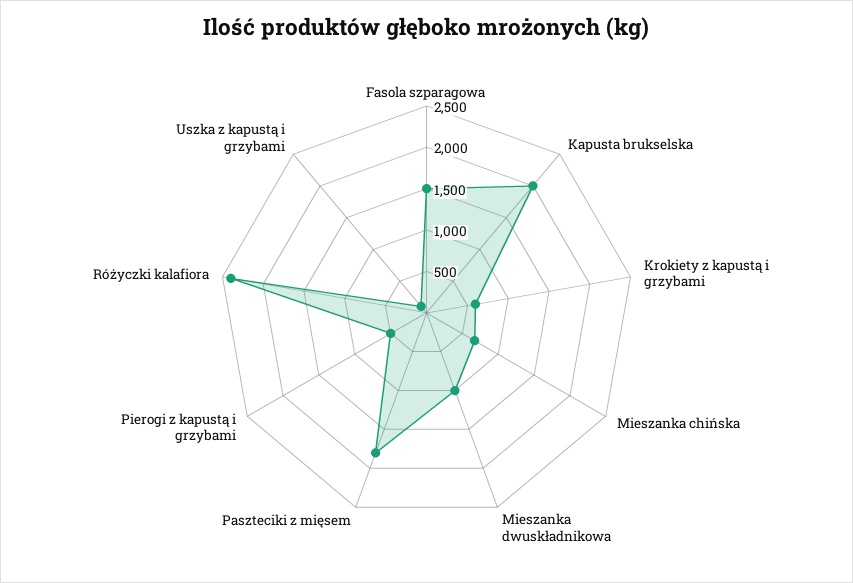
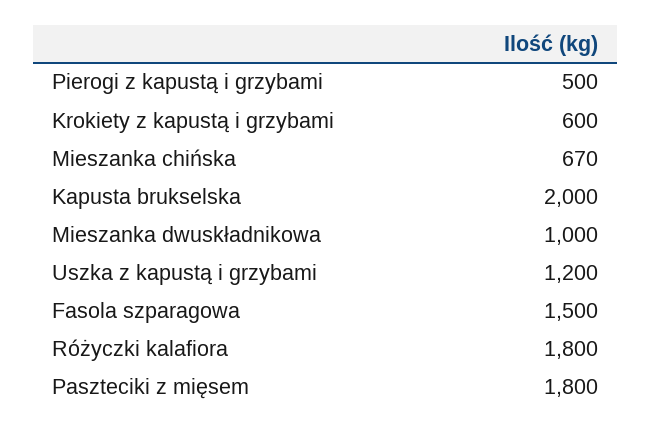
Różyczki kalafiora: 2400 -> 1800
Uszka z kapustą i grzybami: 100 -> 1200

